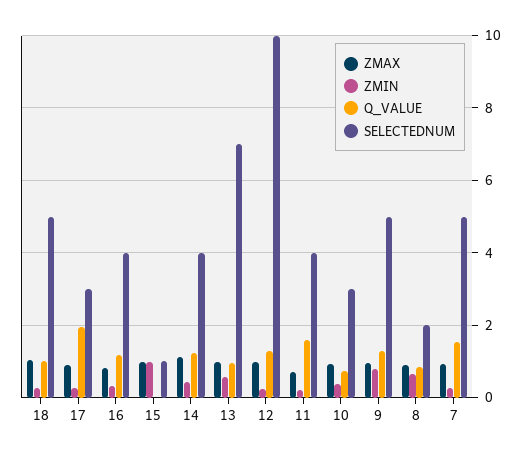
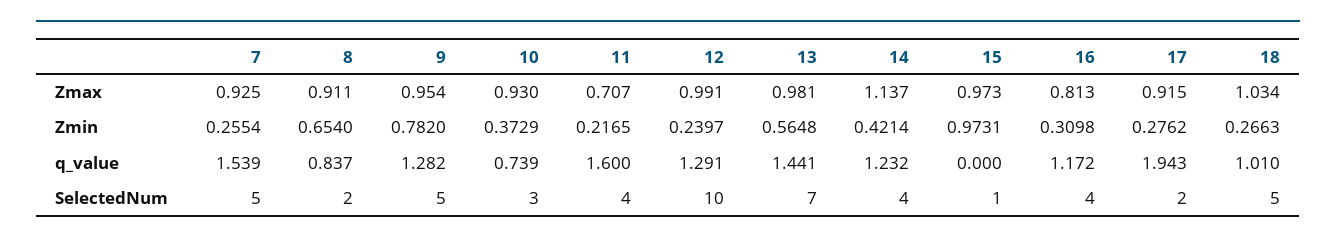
SELECTEDNUM, 17: 3 -> 2
Q_VALUE, 13: 1 -> 1.441

